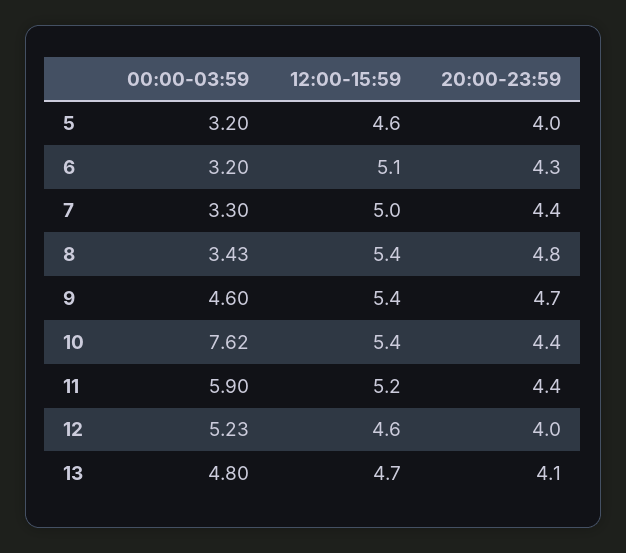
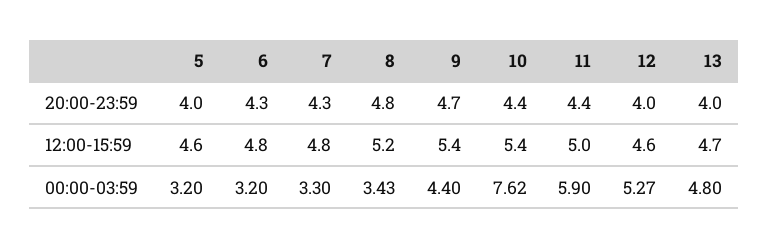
12:00-15:59, 6: 5.1 -> 4.8
12:00-15:59, 7: 5 -> 4.8
20:00-23:59, 7: 4.4 -> 4.3
12:00-15:59, 8: 5.4 -> 5.2
00:00-03:59, 9: 4.6 -> 4.4
12:00-15:59, 11: 5.2 -> 5
00:00-03:59, 12: 5.23 -> 5.27
20:00-23:59, 13: 4.1 -> 4

